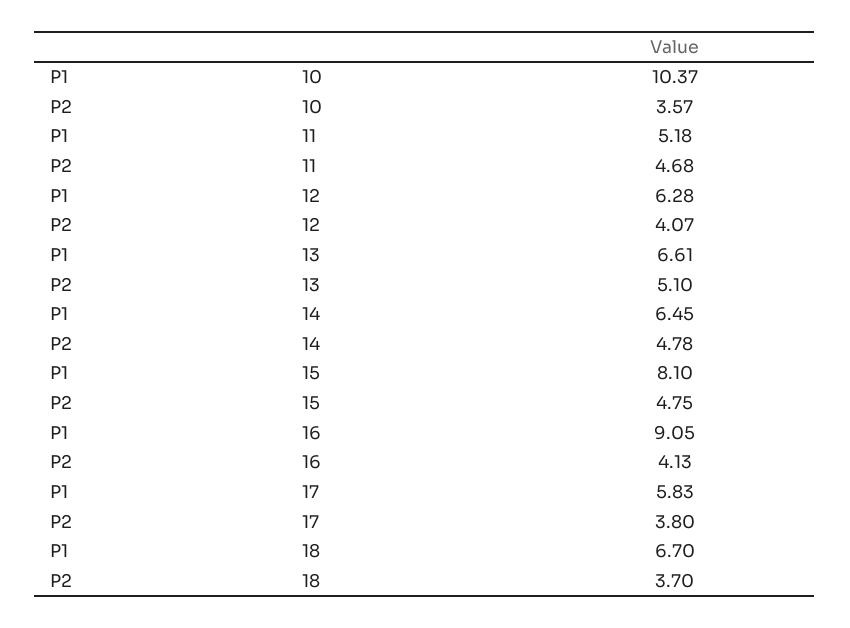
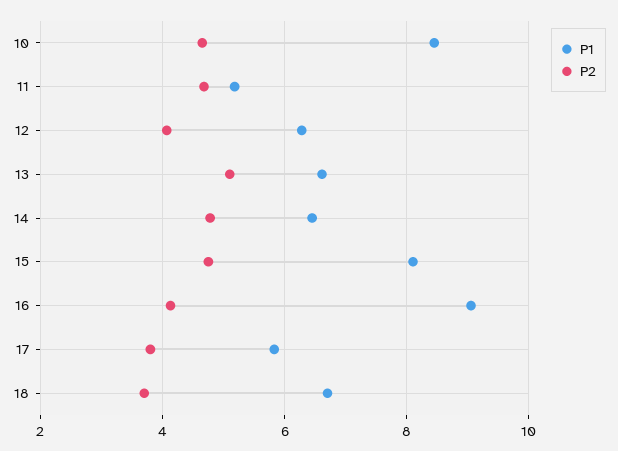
P1, 10: 10.37 -> 8.4
P2, 10: 3.57 -> 4.6

